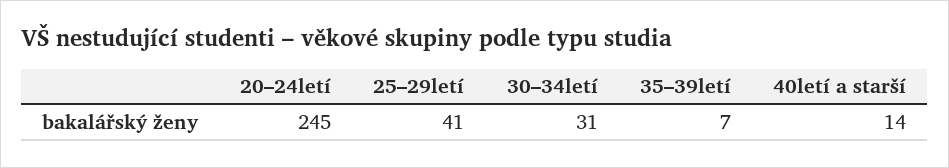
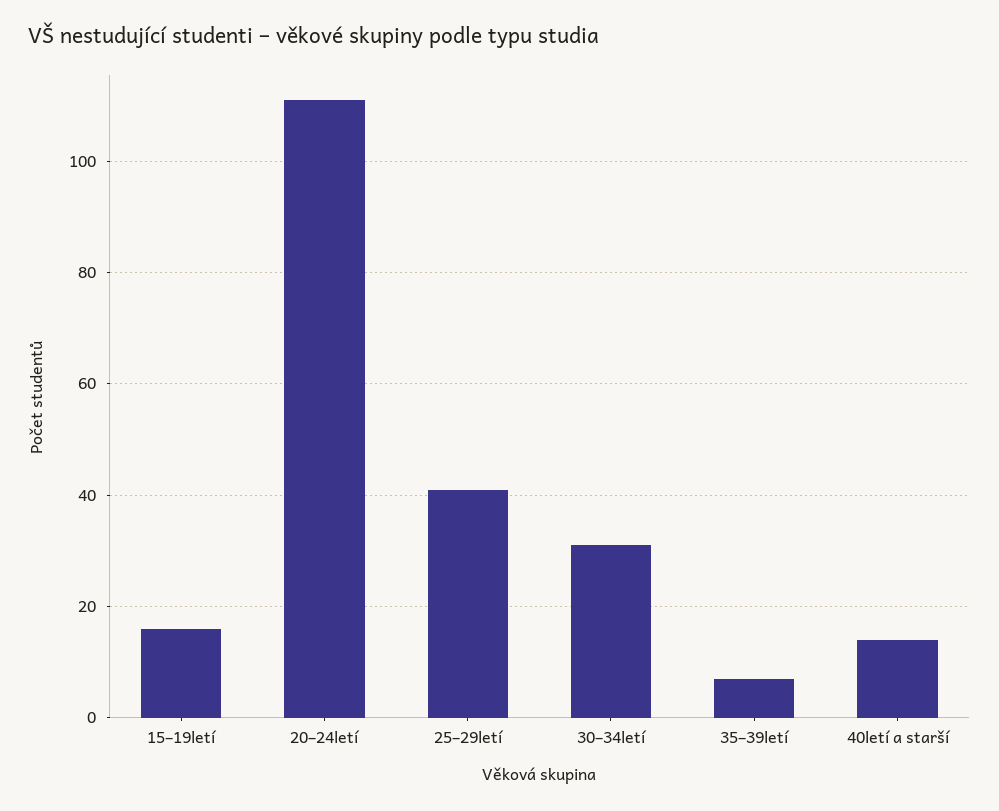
20–24letí: 245 -> 110
15–19letí: none -> 15

